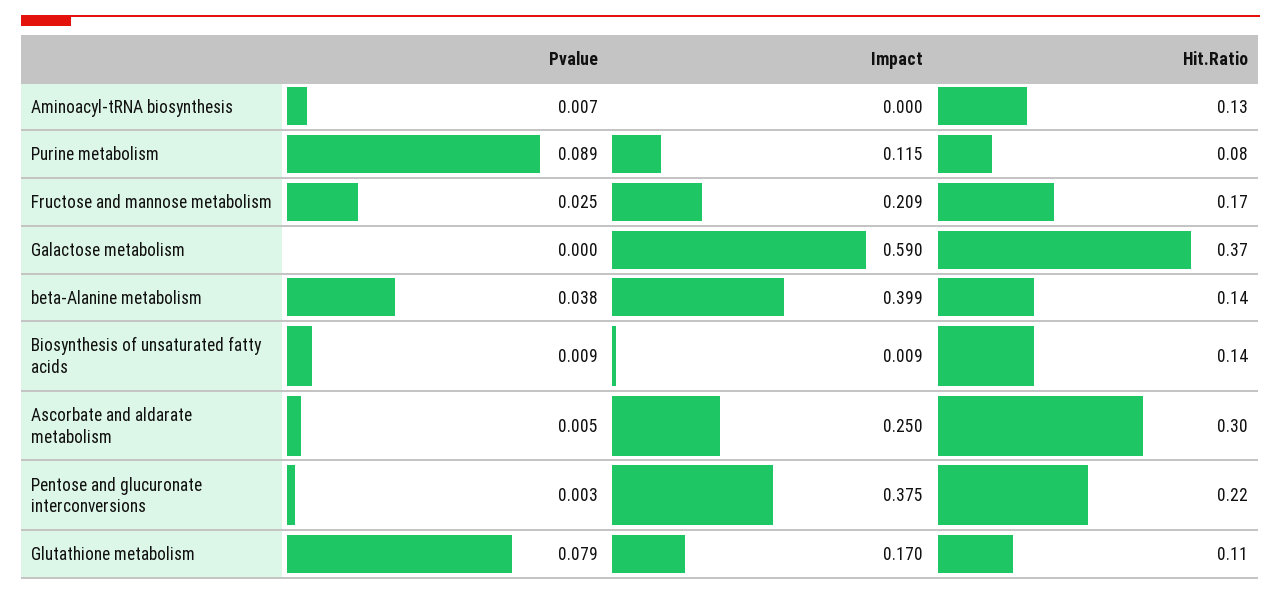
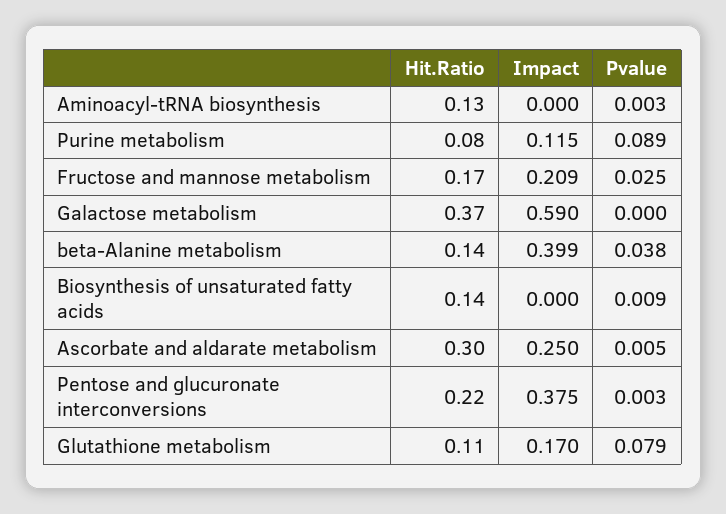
Pvalue, Aminoacyl-tRNA biosynthesis: 0.007 -> 0.003
Impact, Biosynthesis of unsaturated fatty acids: 0.009 -> 0

